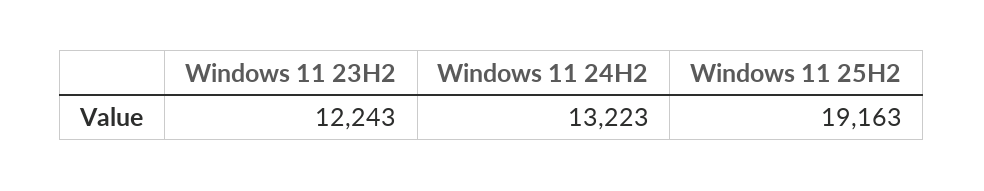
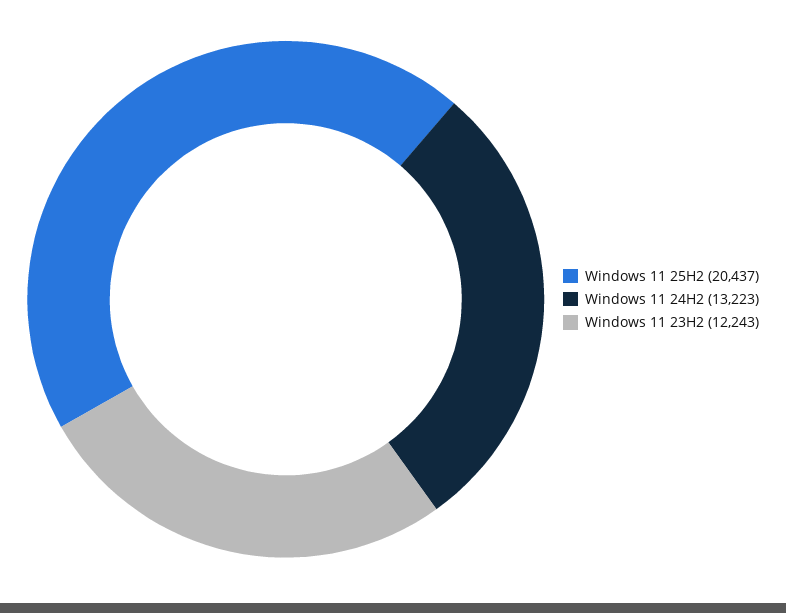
Windows 11 25H2: 19163 -> 20437

